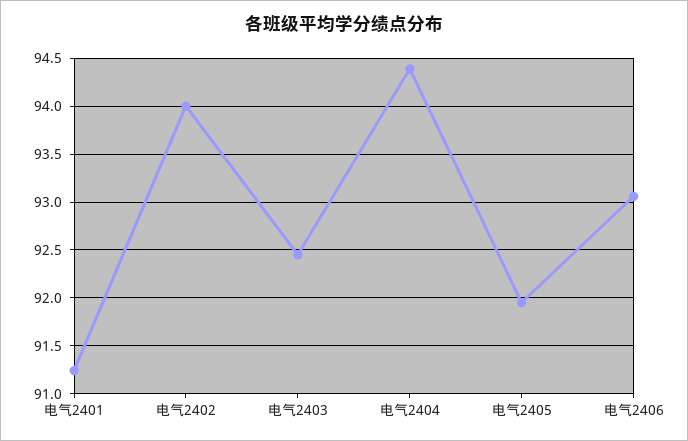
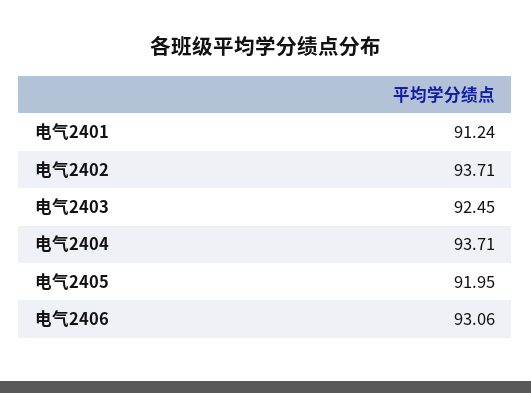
电气2402: 94 -> 93.71
电气2404: 94.4 -> 93.71

